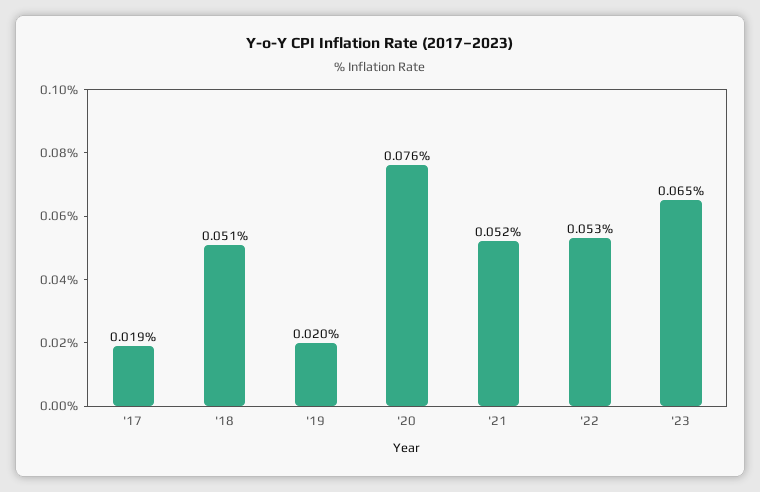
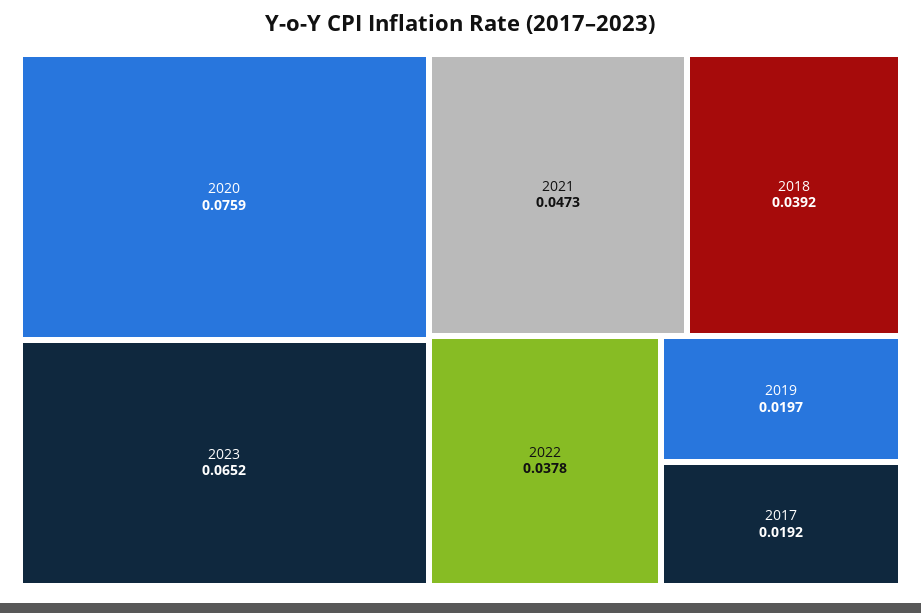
'18: 0.051 -> 0.0392
'21: 0.052 -> 0.0473
'22: 0.053 -> 0.0378

